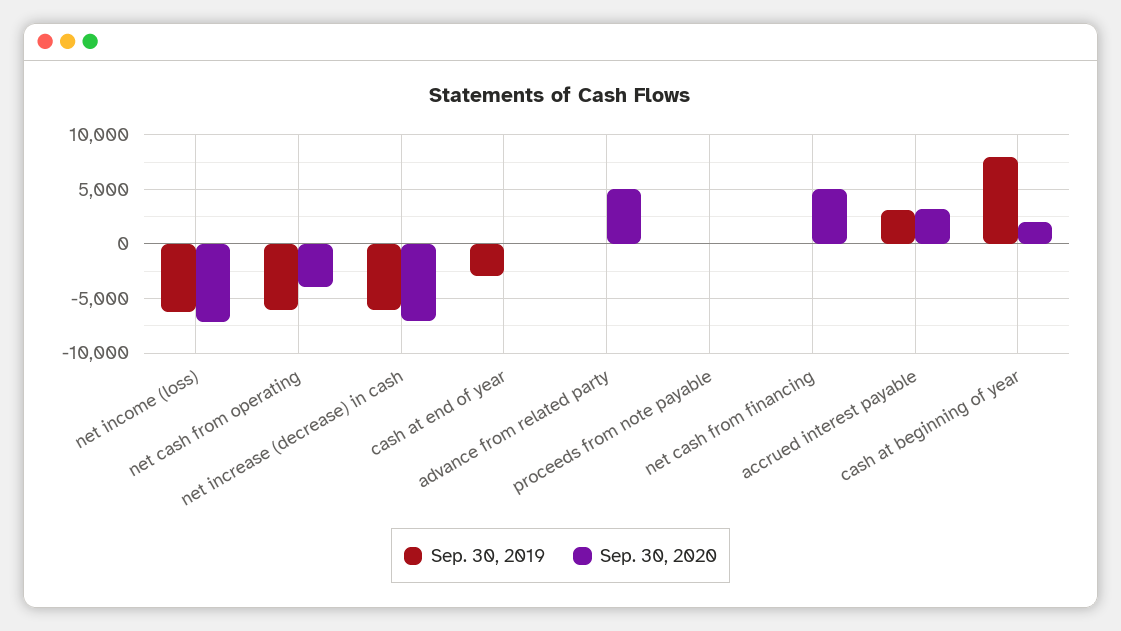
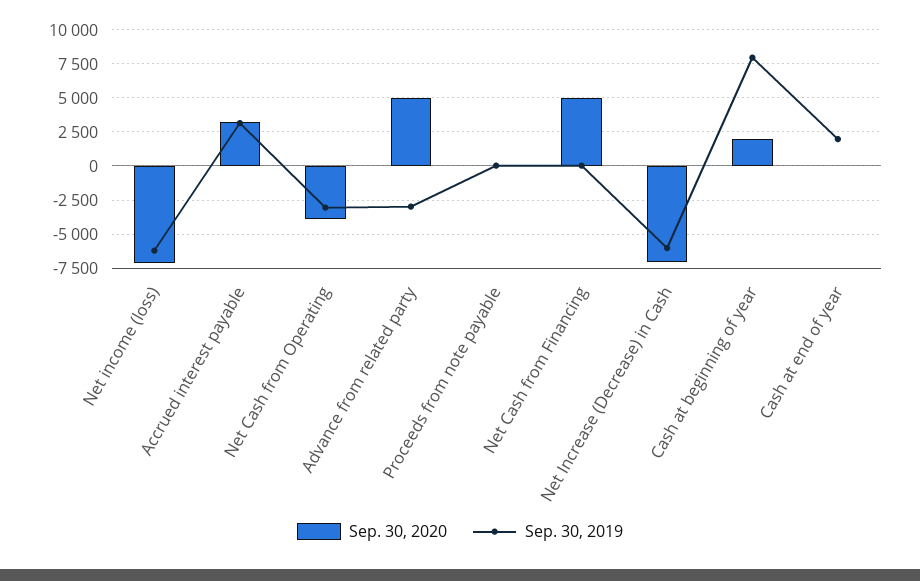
Sep. 30, 2019, net cash from operating: -6000 -> -3000
Sep. 30, 2019, cash at end of year: -3000 -> 2000
Sep. 30, 2019, advance from related party: 0 -> -3000

